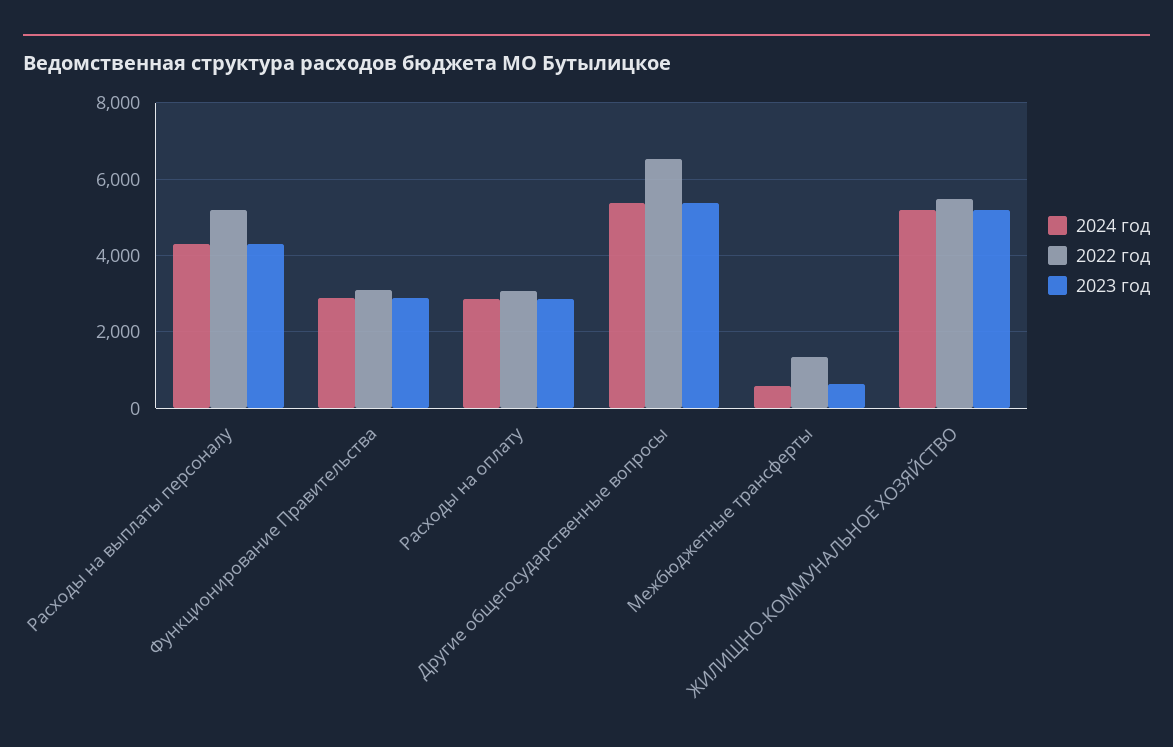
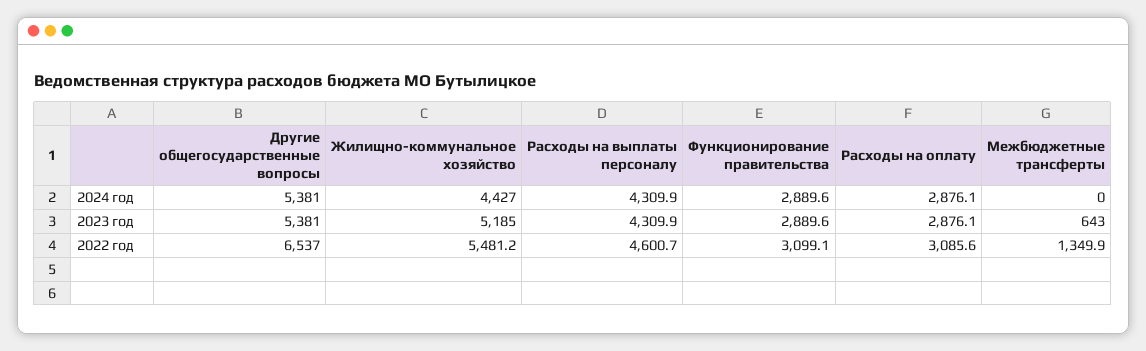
2022 год, Расходы на выплаты персоналу: 5200 -> 4600.7
2024 год, Межбюджетные трансферты: 600 -> 0
2024 год, ЖИЛИЩНО-КОММУНАЛЬНОЕ ХОЗЯЙСТВО: 5200 -> 4427

